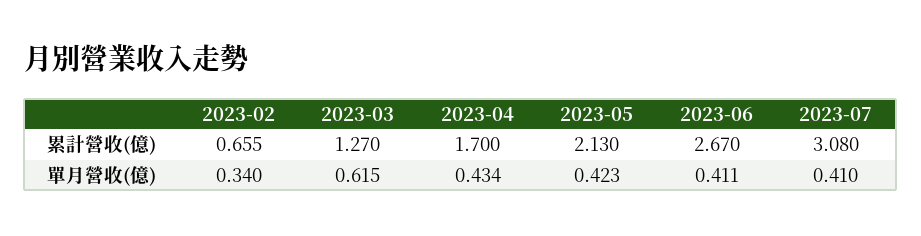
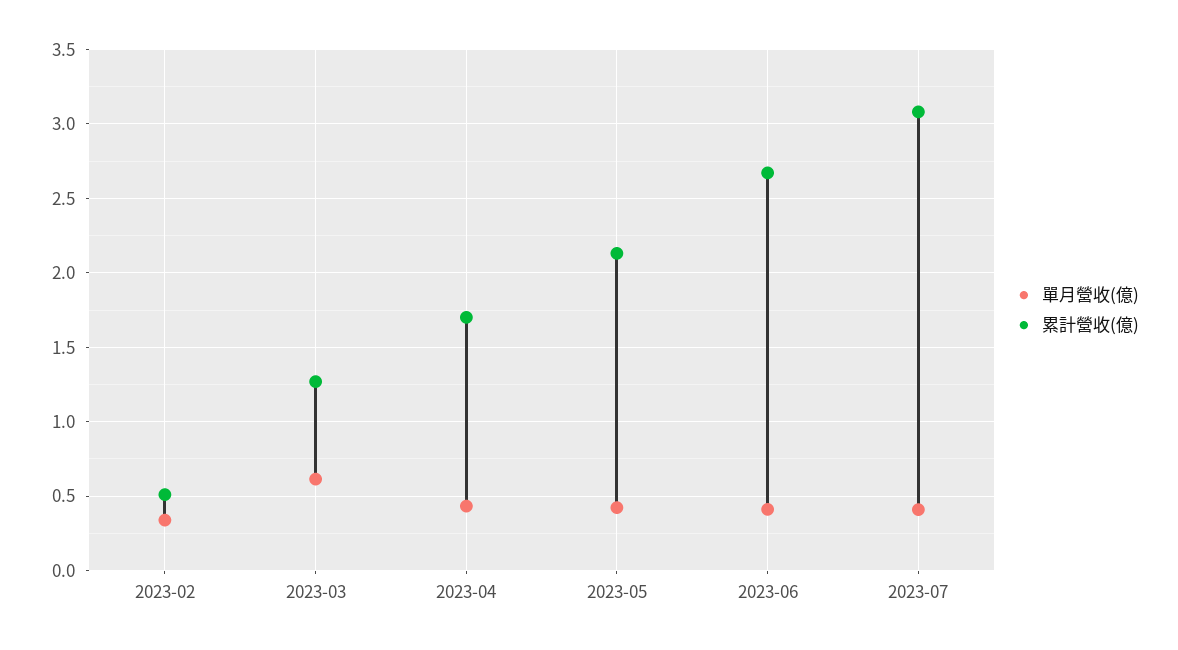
累計營收(億), 2023-02: 0.655 -> 0.5

